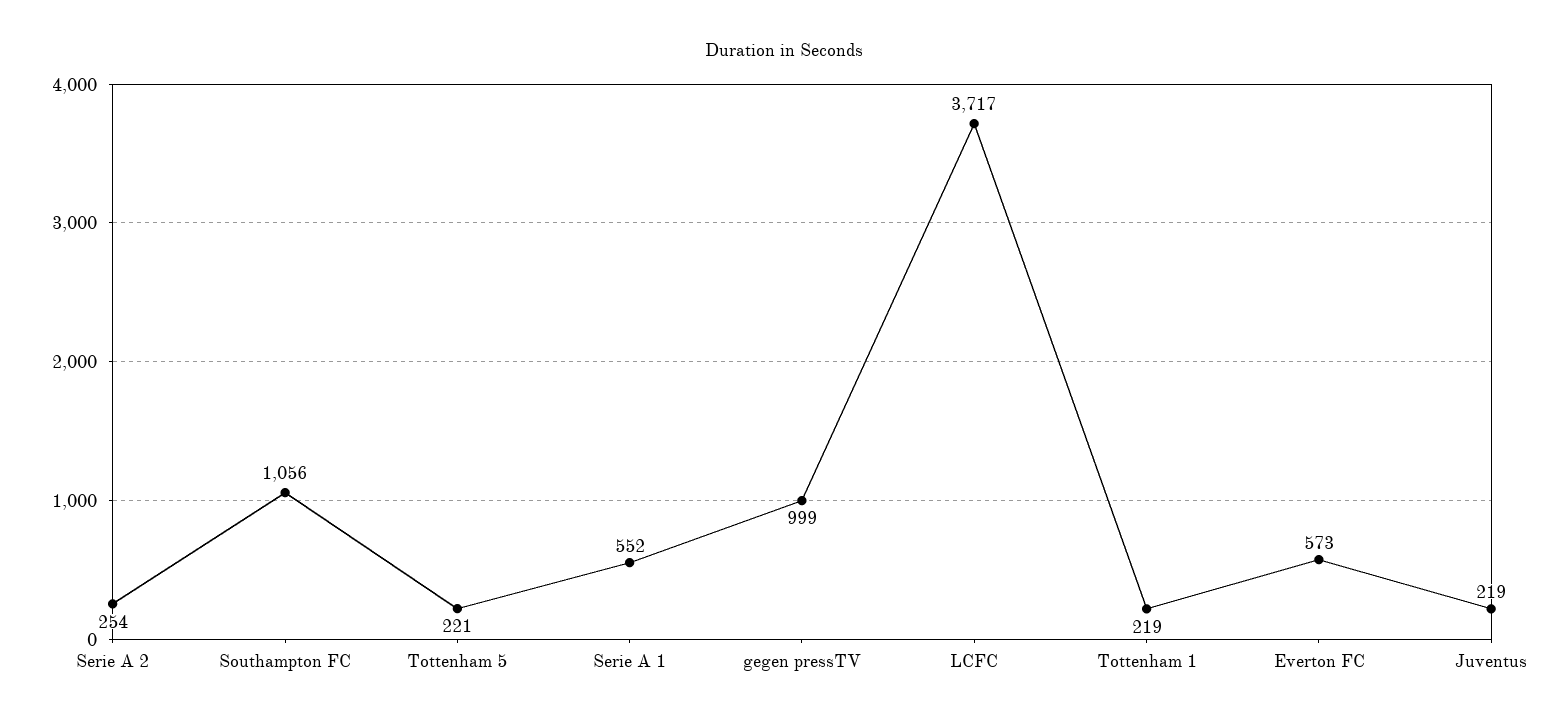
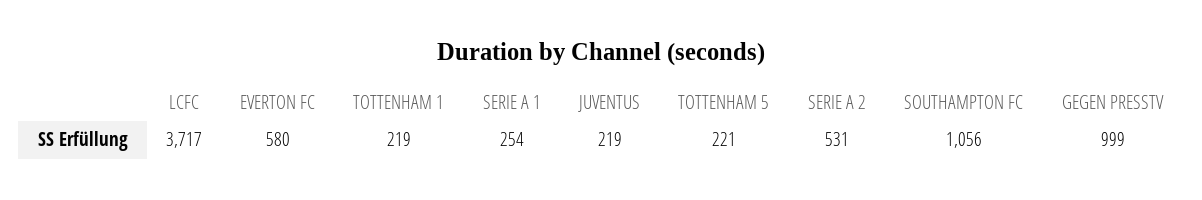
Serie A 2: 254 -> 531
Serie A 1: 552 -> 254
Everton FC: 573 -> 580

